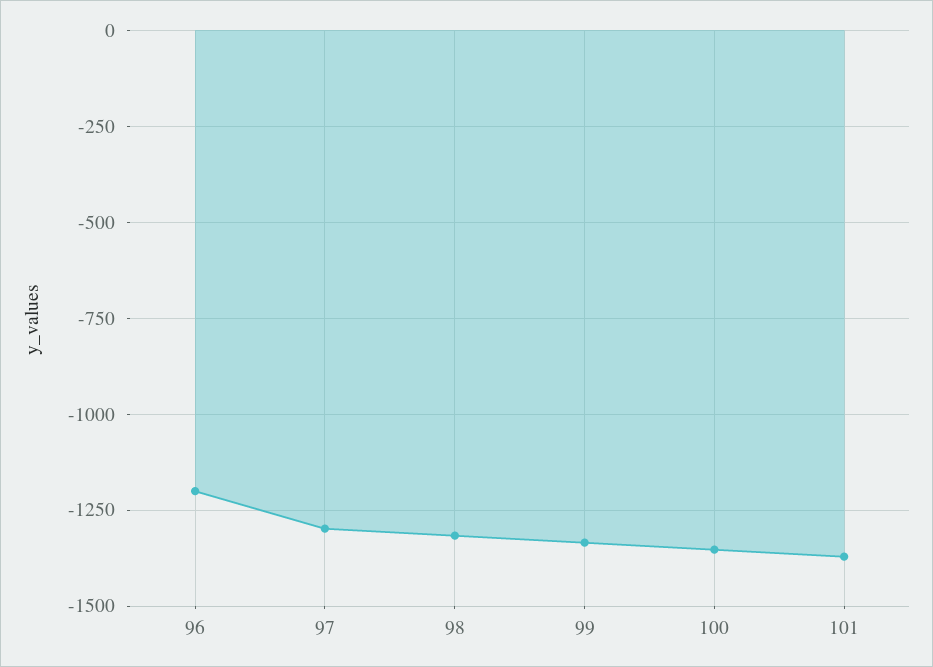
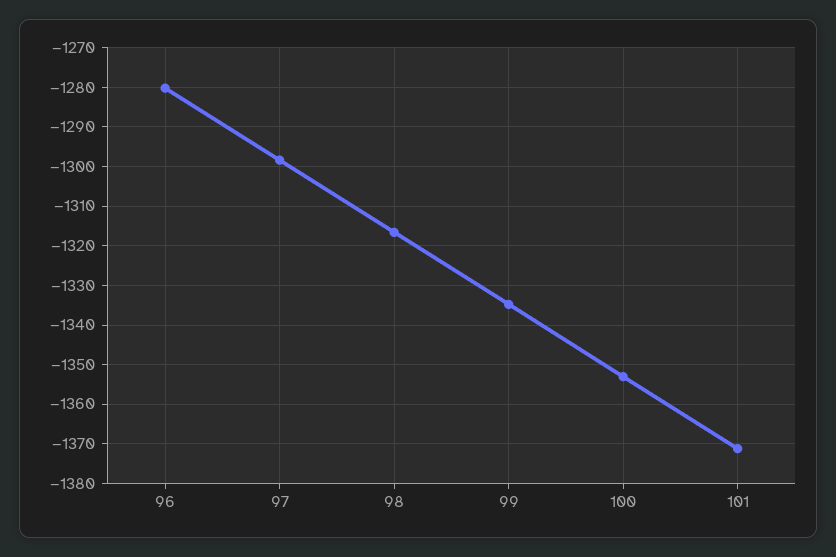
96: -1200 -> -1280

